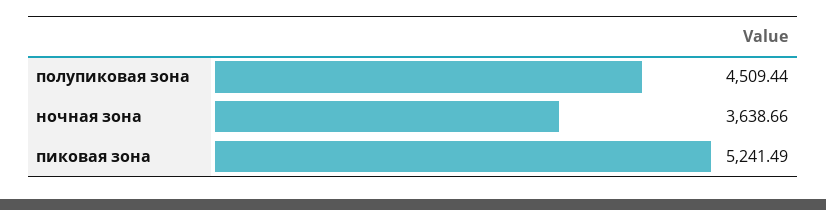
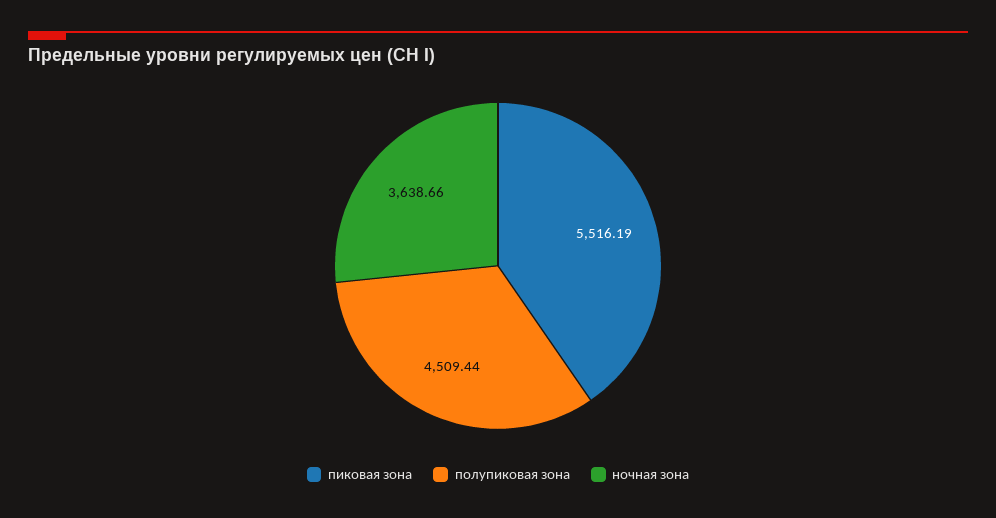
пиковая зона: 5241.49 -> 5516.19

